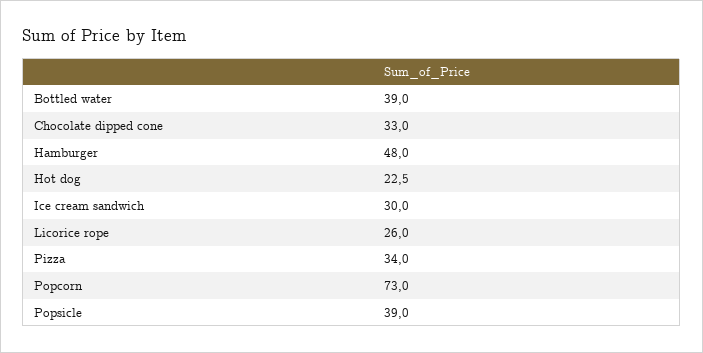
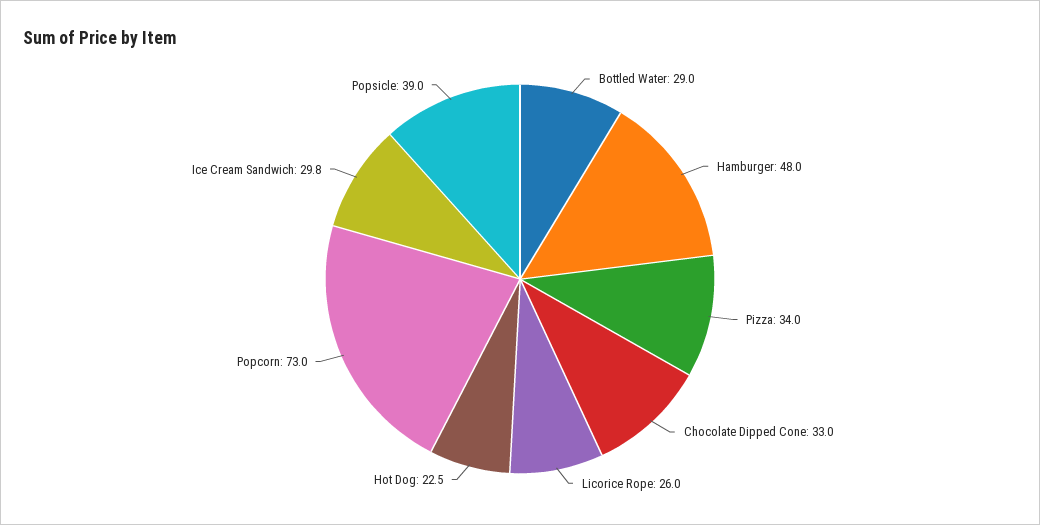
Bottled water: 39 -> 29
Ice cream sandwich: 30 -> 29.8

